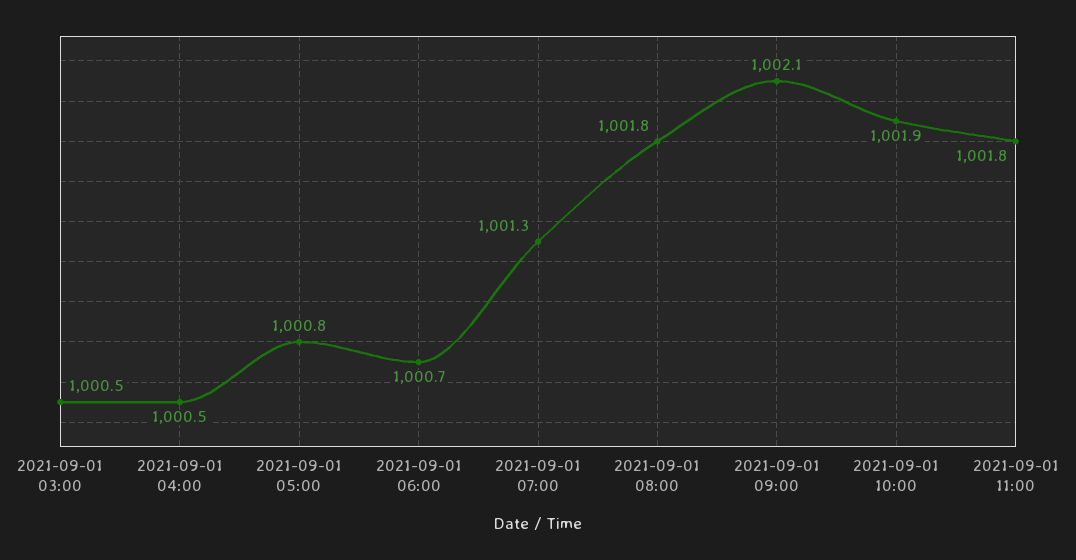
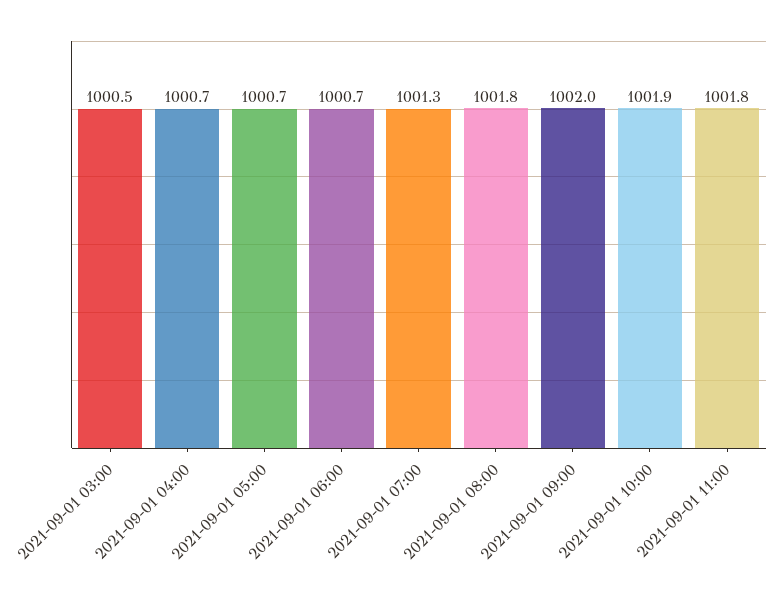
2021-09-01 04:00: 1000.5 -> 1000.7
2021-09-01 05:00: 1000.8 -> 1000.7
2021-09-01 09:00: 1002.1 -> 1002

